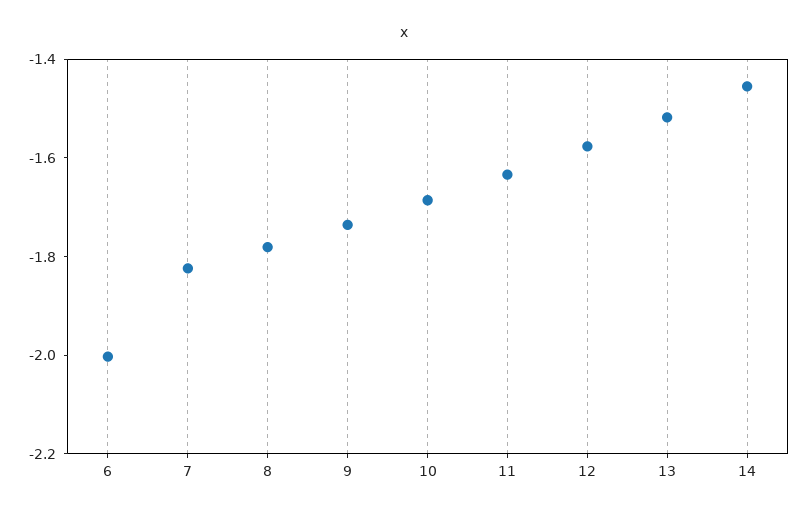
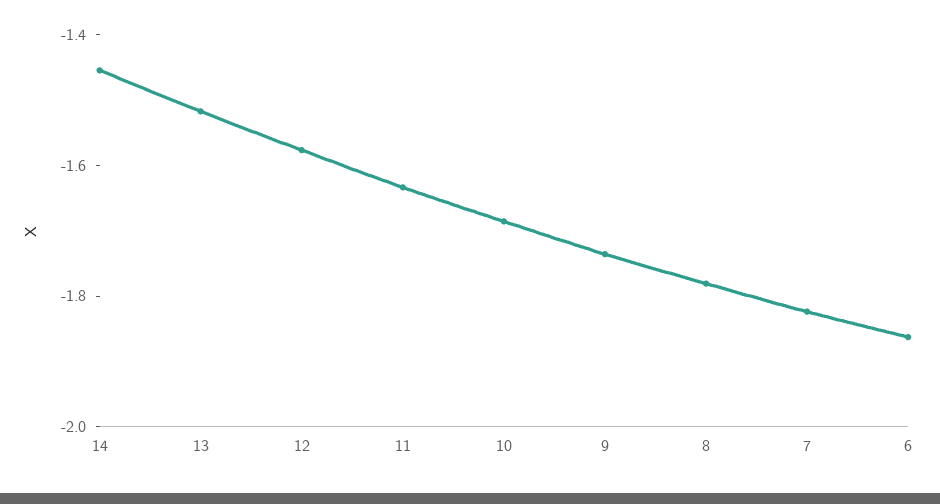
6: -2 -> -1.85

